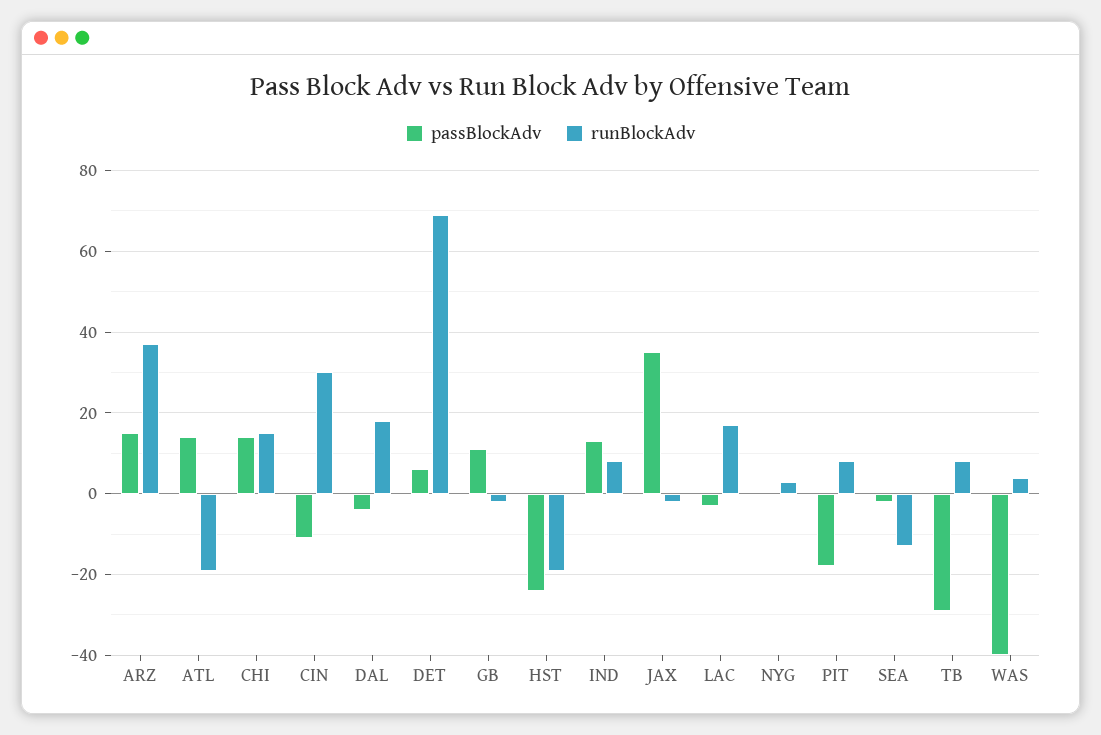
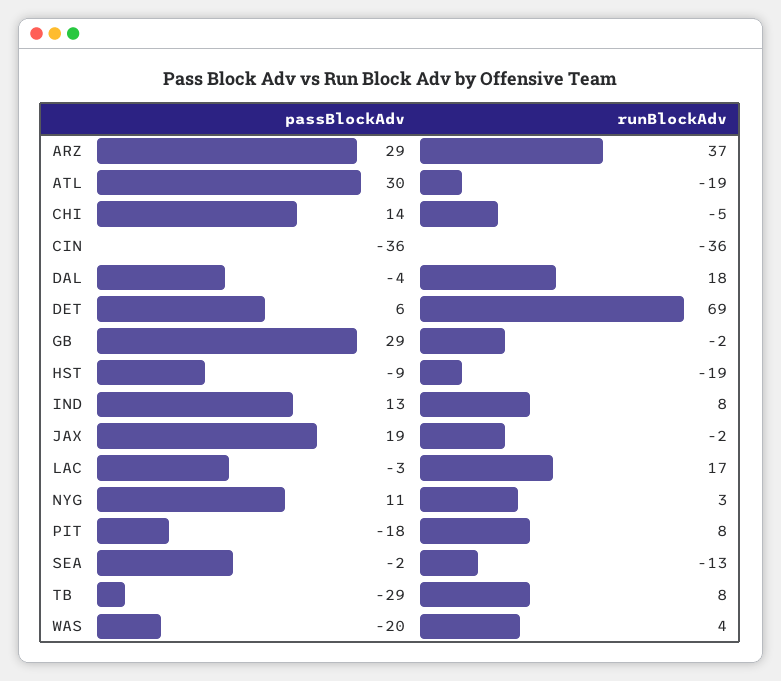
passBlockAdv, ARZ: 15 -> 29
passBlockAdv, ATL: 15 -> 30
runBlockAdv, CHI: 15 -> -5
passBlockAdv, CIN: -10 -> -36
runBlockAdv, CIN: 30 -> -36
passBlockAdv, GB: 10 -> 29
passBlockAdv, HST: -25 -> -9
passBlockAdv, JAX: 35 -> 19
passBlockAdv, NYG: 0 -> 11
passBlockAdv, WAS: -40 -> -20

